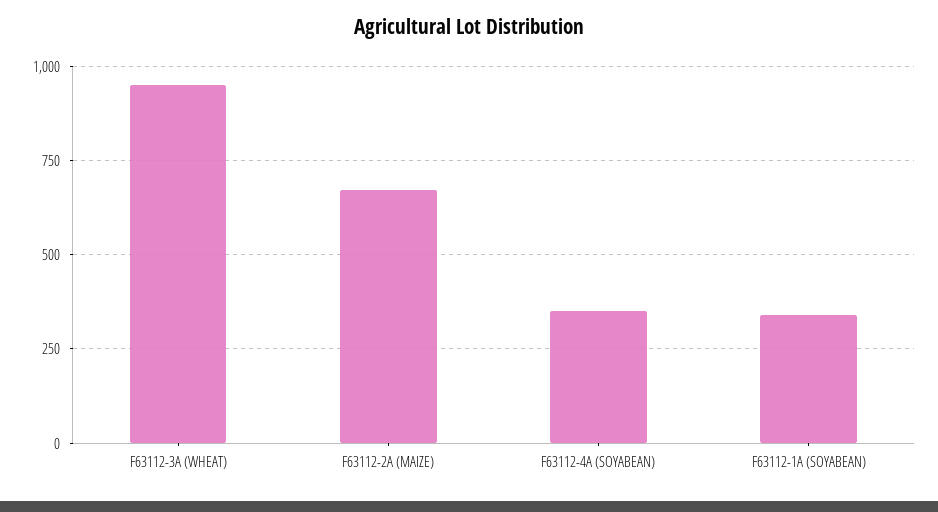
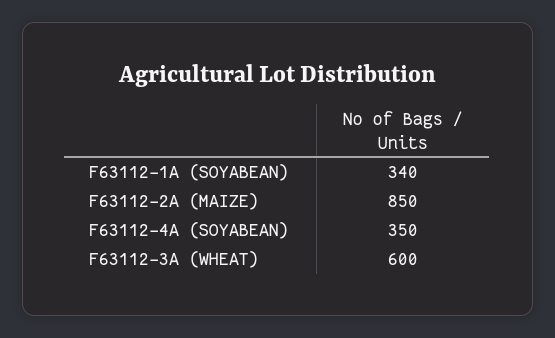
F63112-3A (WHEAT): 950 -> 600
F63112-2A (MAIZE): 675 -> 850

